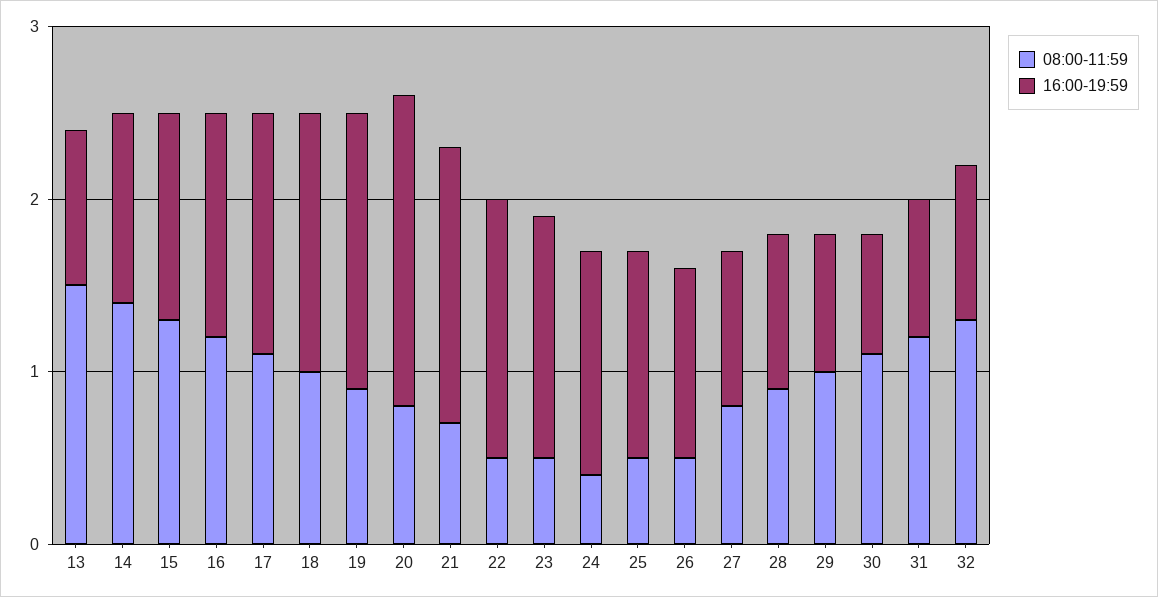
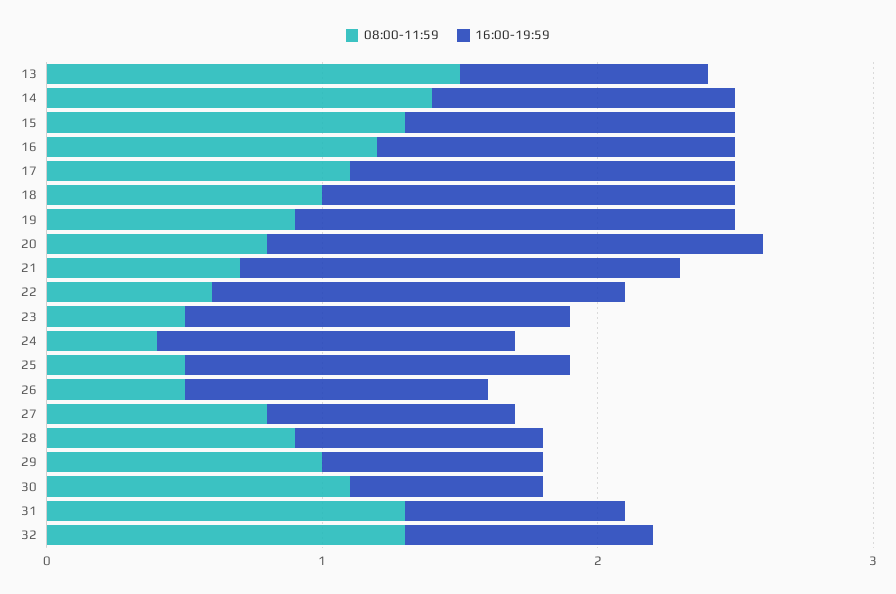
08:00-11:59, 22: 0.5 -> 0.6
16:00-19:59, 25: 1.2 -> 1.4
08:00-11:59, 31: 1.2 -> 1.3

